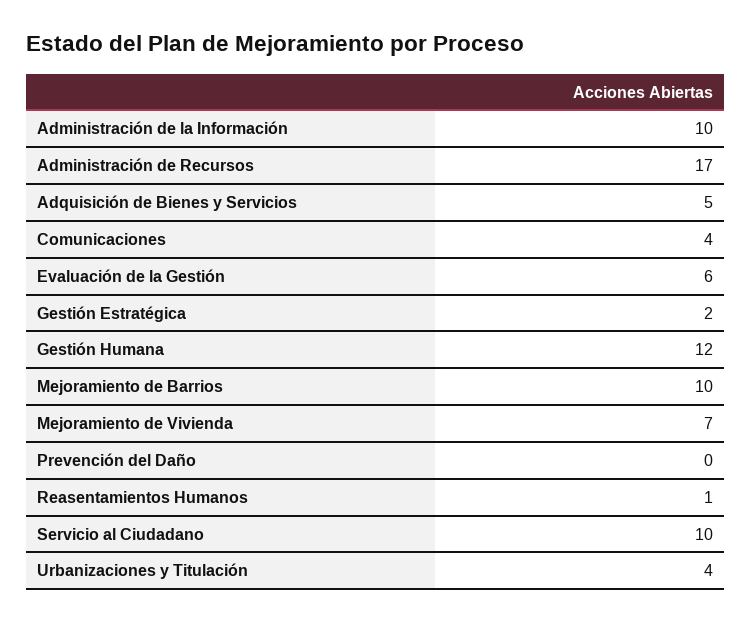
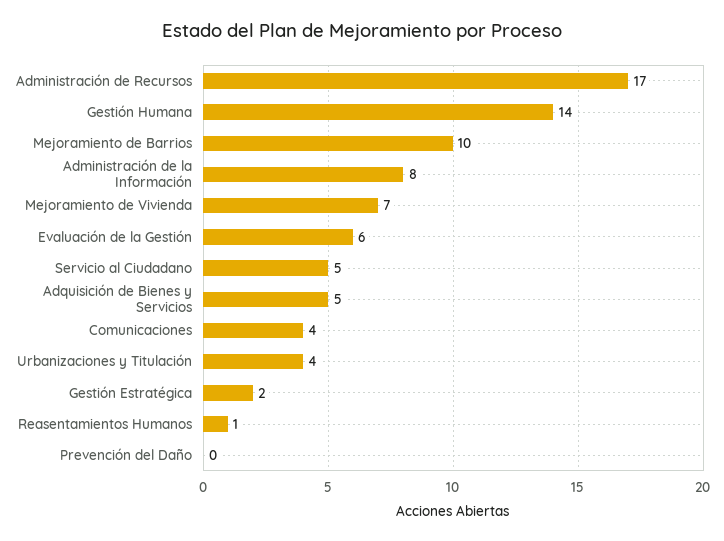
Administración de la Información: 10 -> 8
Gestión Humana: 12 -> 14
Servicio al Ciudadano: 10 -> 5

